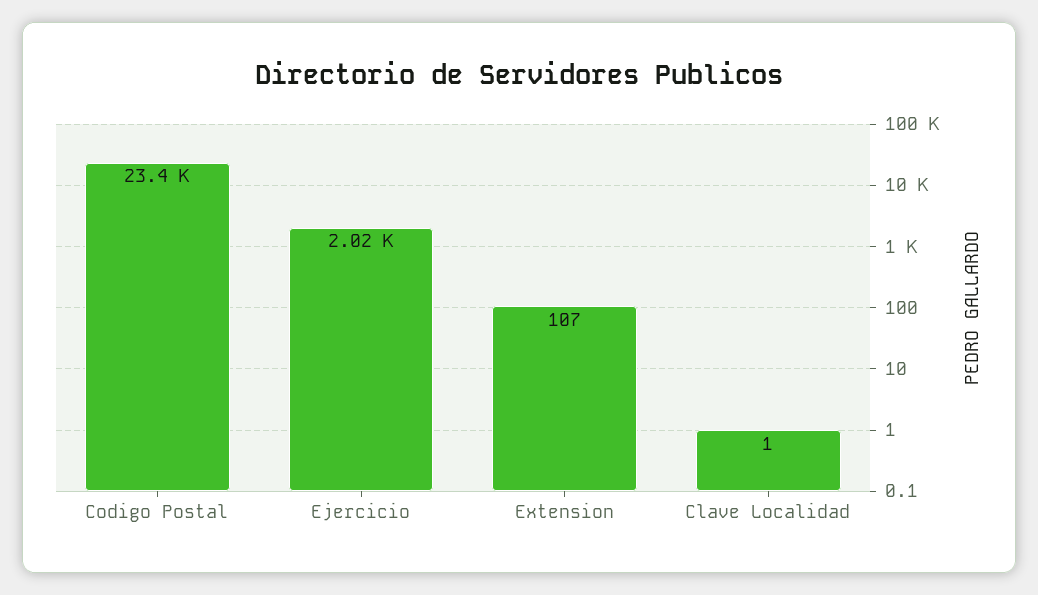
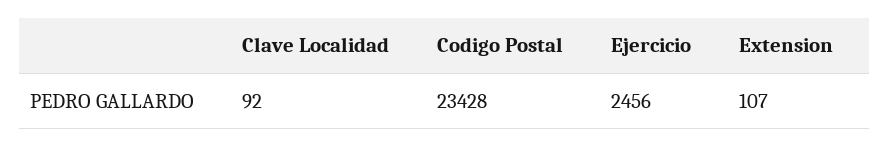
Ejercicio: 2020 -> 2456
Clave Localidad: 1 -> 92

